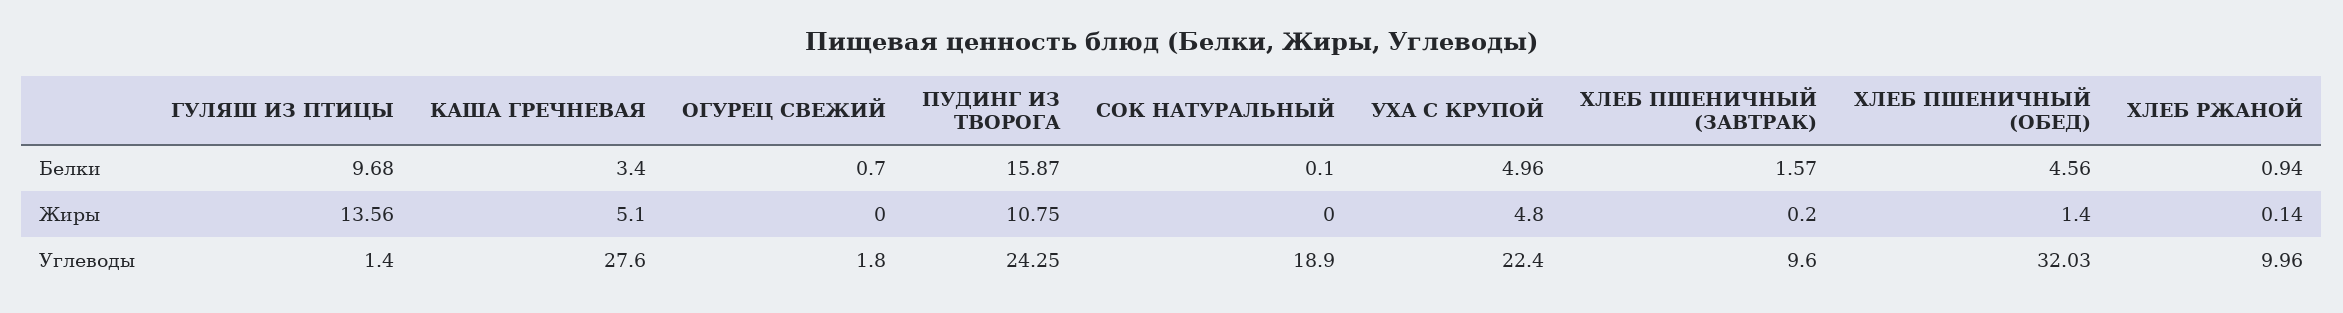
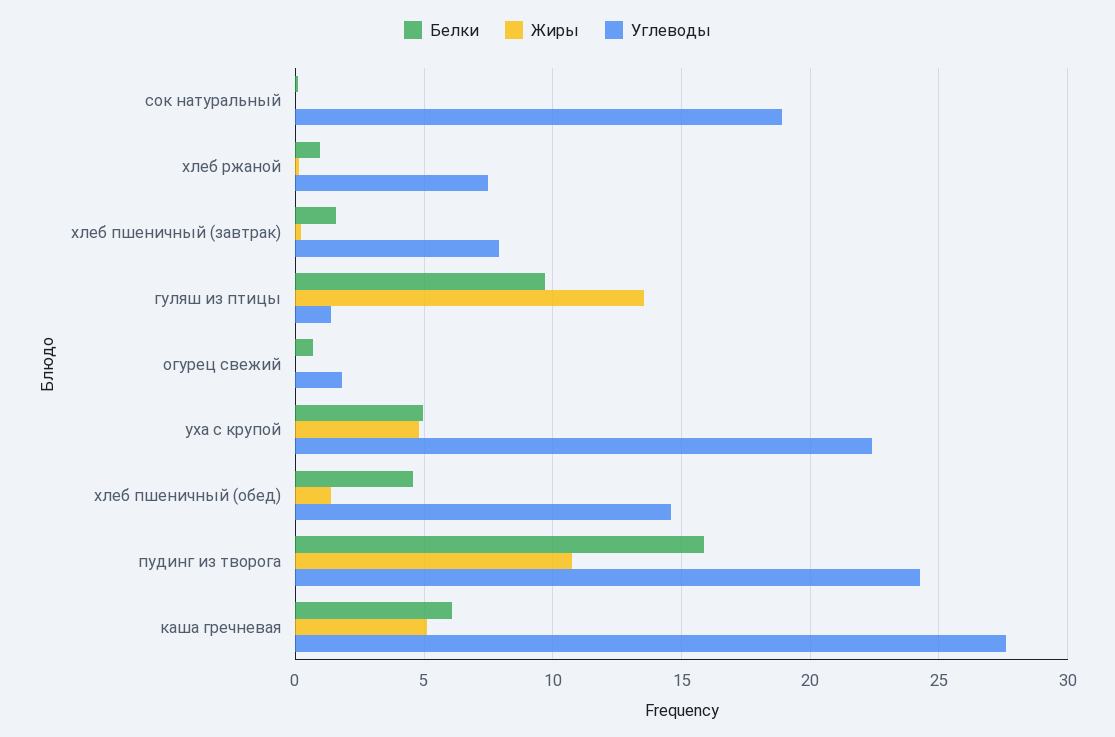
Белки, КАША ГРЕЧНЕВАЯ: 3.4 -> 6
Углеводы, ХЛЕБ ПШЕНИЧНЫЙ (ЗАВТРАК): 9.6 -> 8
Углеводы, ХЛЕБ ПШЕНИЧНЫЙ (ОБЕД): 32.03 -> 14.5
Углеводы, ХЛЕБ РЖАНОЙ: 9.96 -> 7.5

